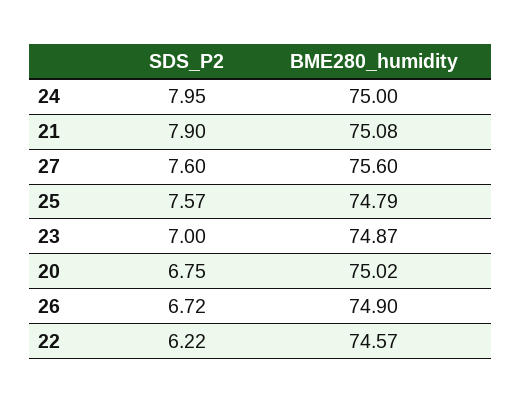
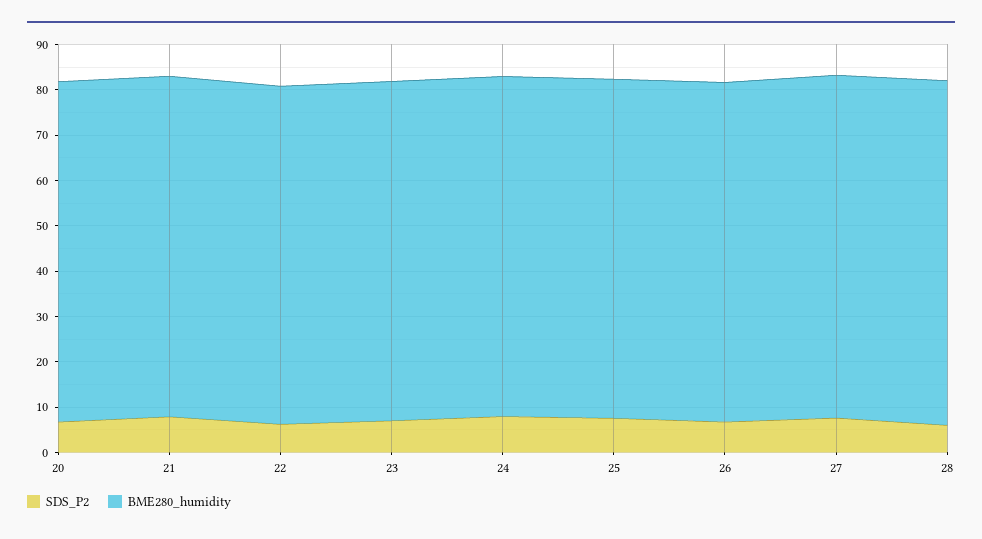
SDS_P2, 28: none -> 6
BME280_humidity, 28: none -> 76

